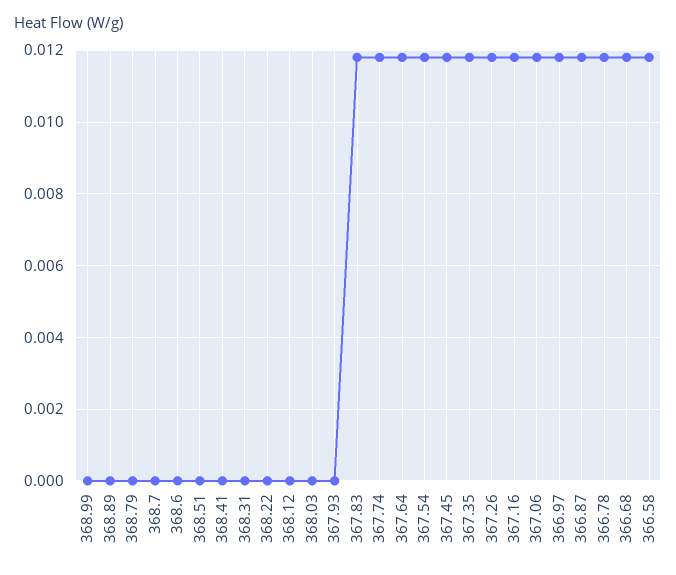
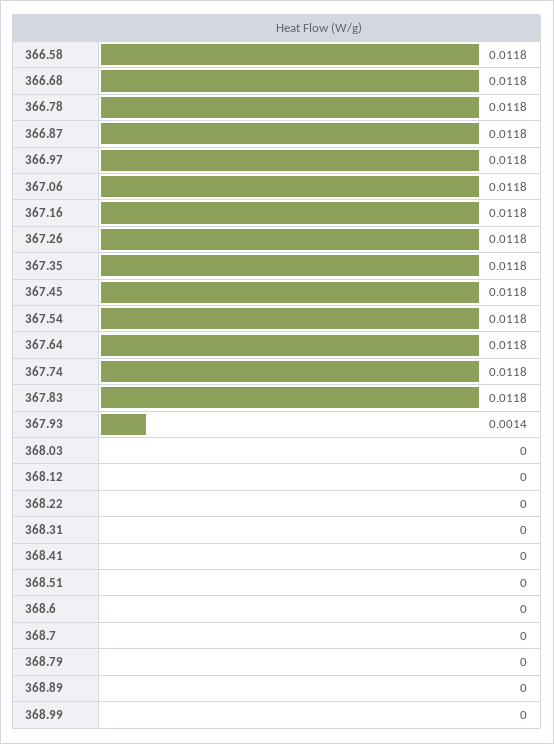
367.93: 0 -> 0.0014

